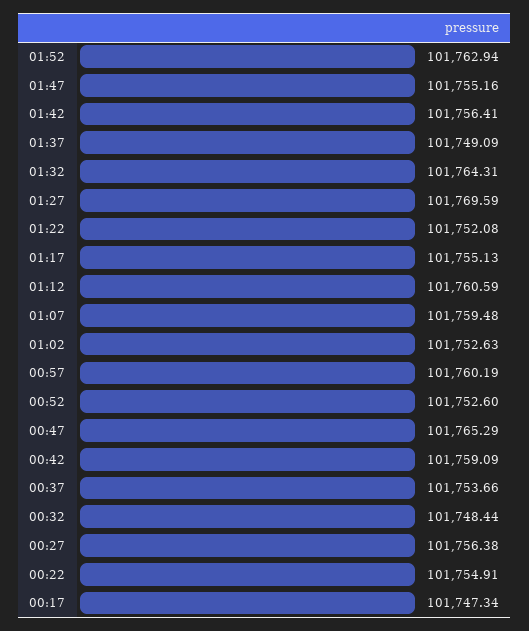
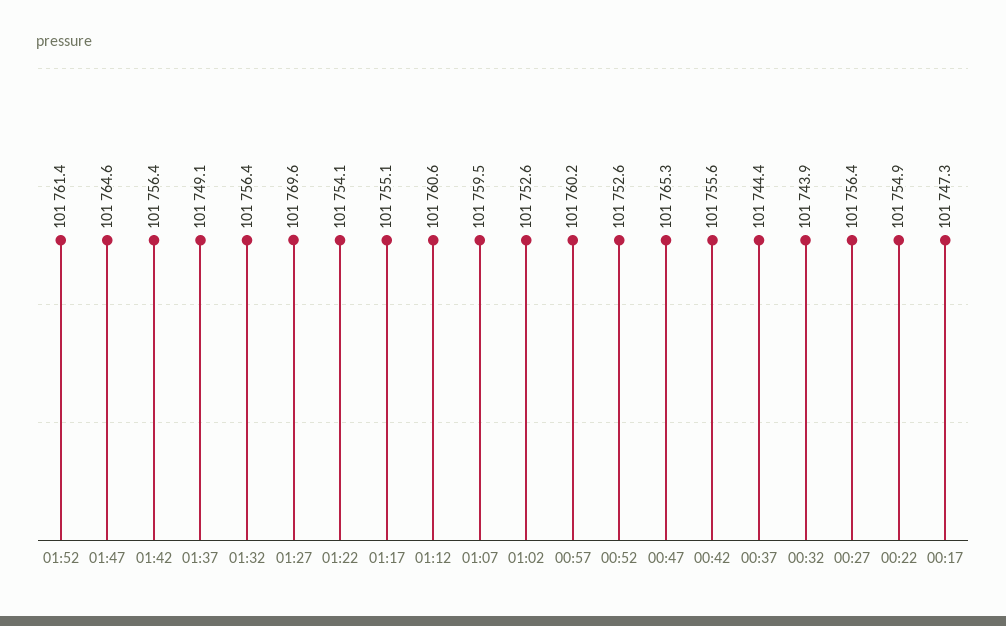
01:52: 101762.94 -> 101761.4
01:47: 101755.16 -> 101764.6
01:32: 101764.31 -> 101756.4
01:22: 101752.08 -> 101754.1
00:42: 101759.09 -> 101755.6
00:37: 101753.66 -> 101744.4
00:32: 101748.44 -> 101743.9

